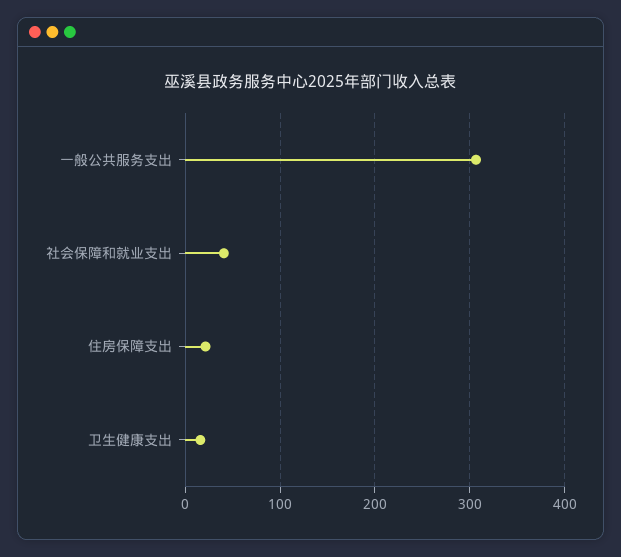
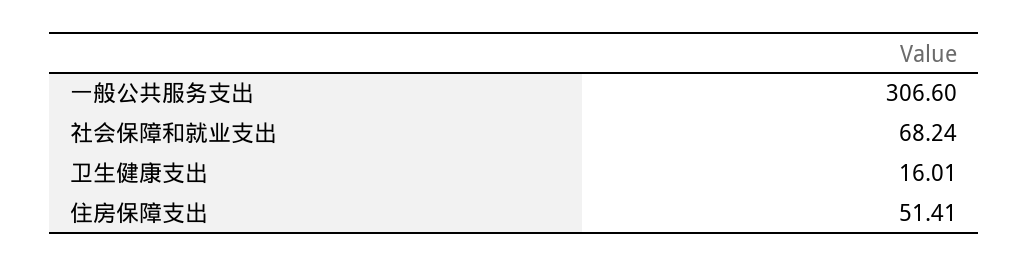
社会保障和就业支出: 40 -> 68.24
住房保障支出: 20 -> 51.41

